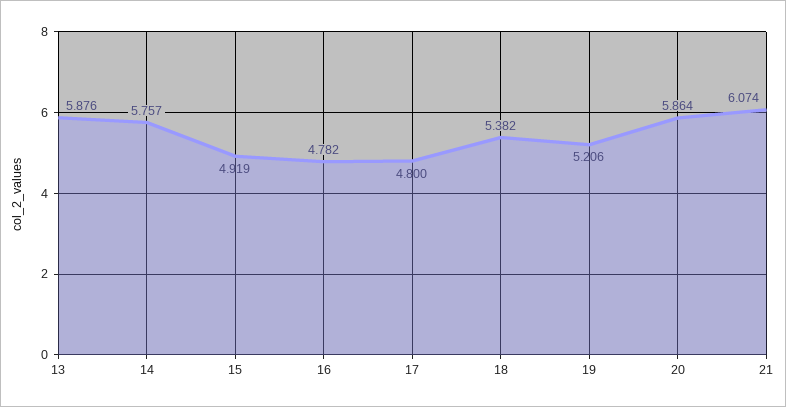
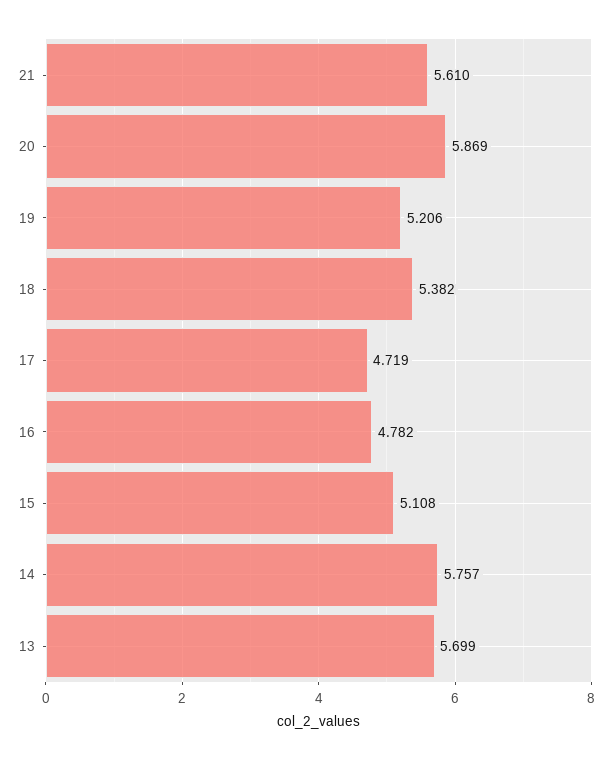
13: 5.876 -> 5.699
15: 4.919 -> 5.108
17: 4.8 -> 4.719
20: 5.864 -> 5.869
21: 6.074 -> 5.61

